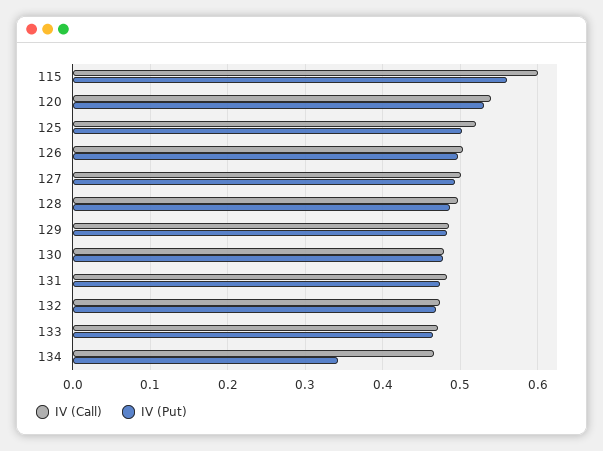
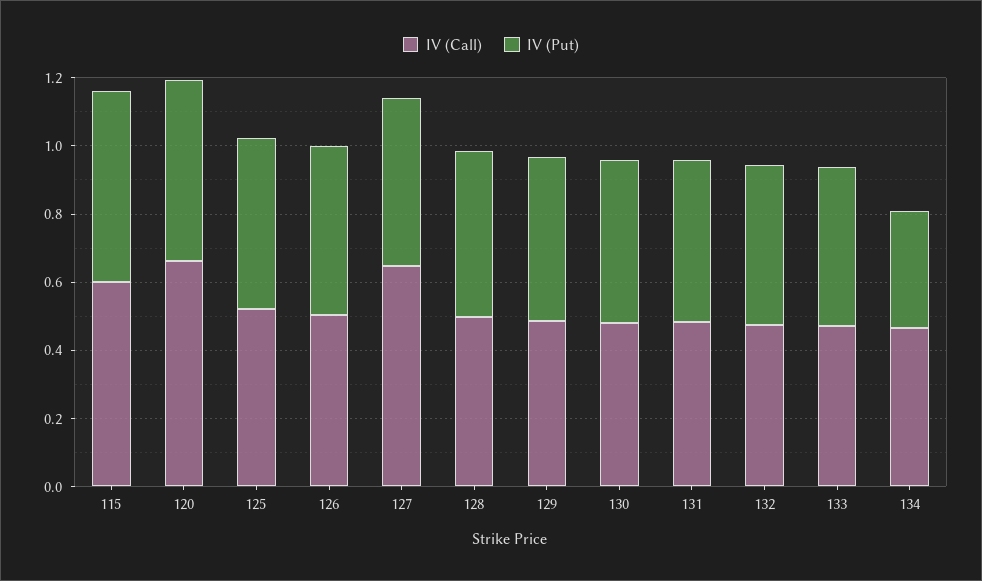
IV (Call), 120: 0.54 -> 0.65
IV (Call), 127: 0.5 -> 0.65

